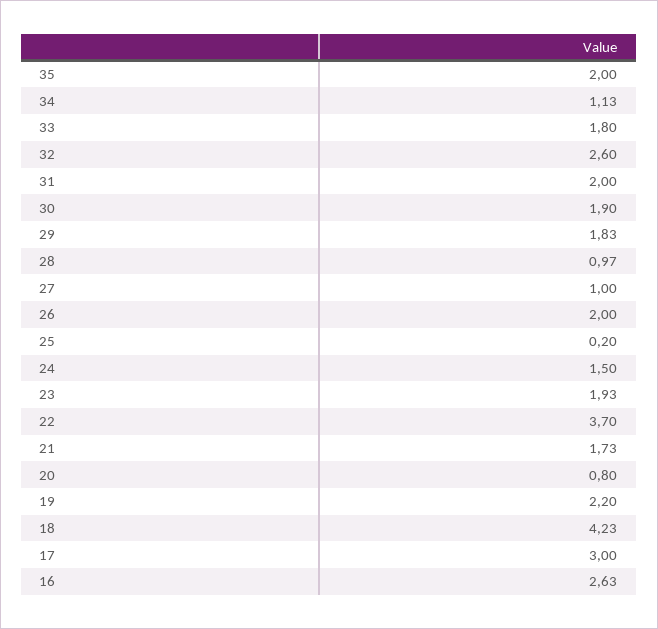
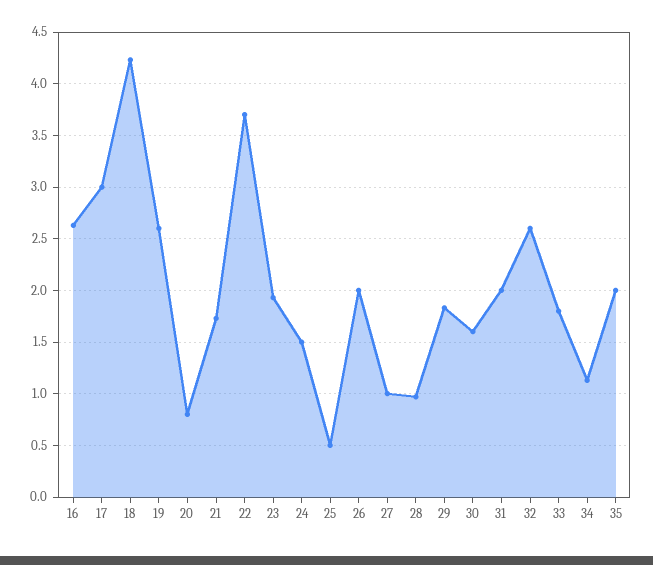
30: 1.9 -> 1.6
25: 0.2 -> 0.5
19: 2.2 -> 2.6

